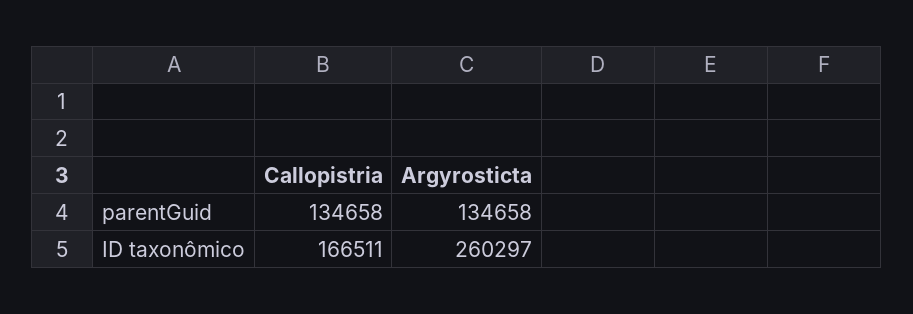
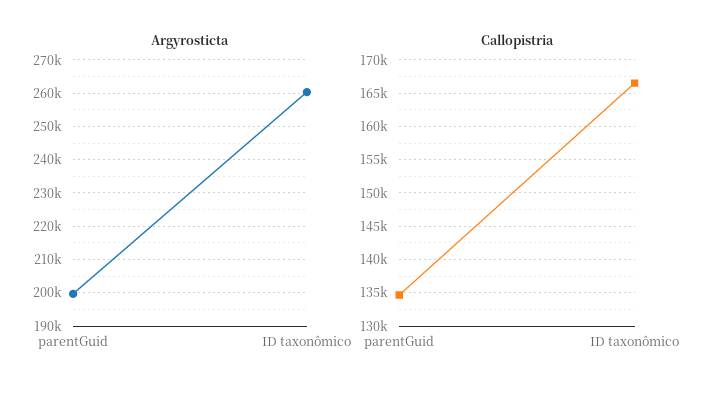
Argyrosticta, parentGuid: 134658 -> 200000

